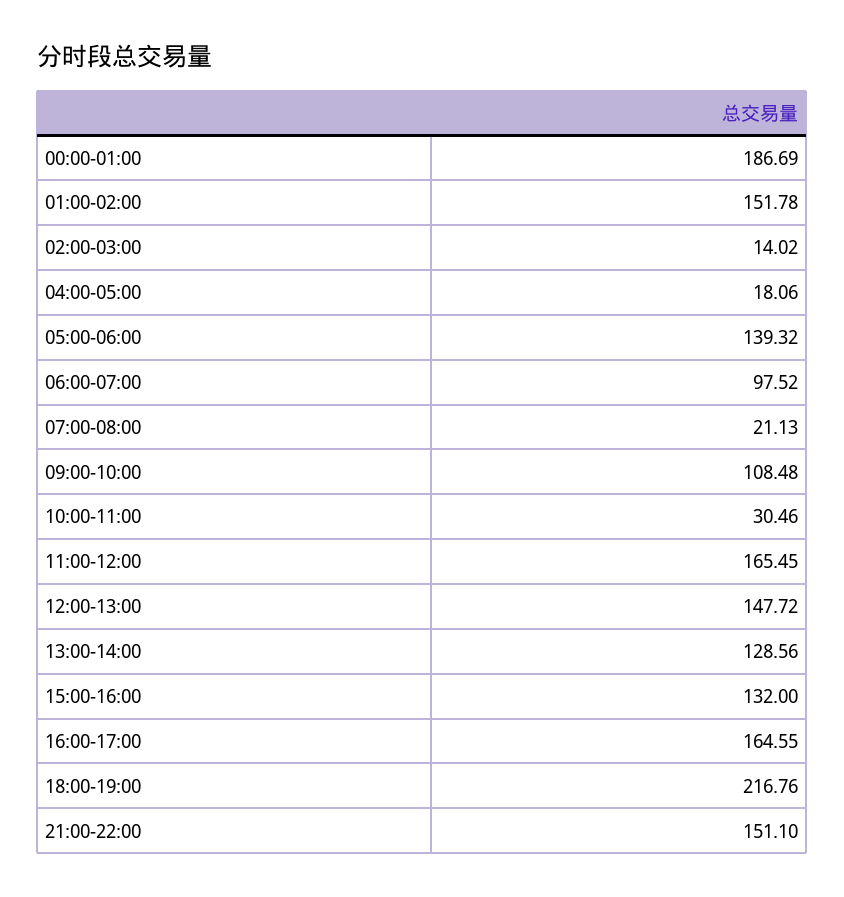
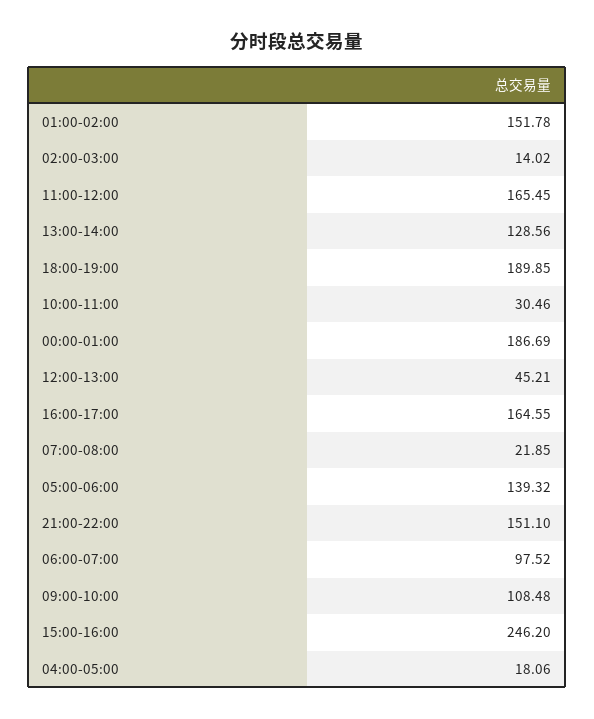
07:00-08:00: 21.13 -> 21.85
12:00-13:00: 147.72 -> 45.21
15:00-16:00: 132 -> 246.2
18:00-19:00: 216.76 -> 189.85

